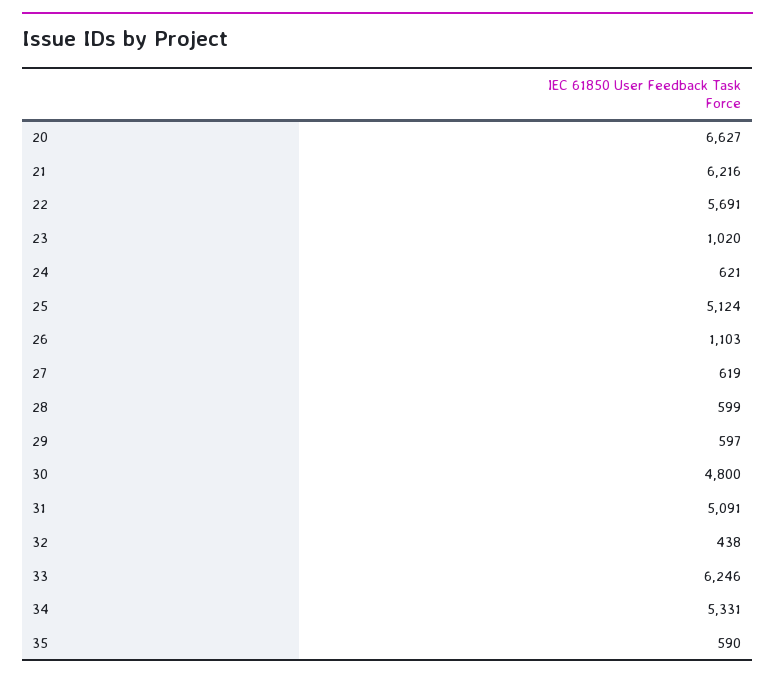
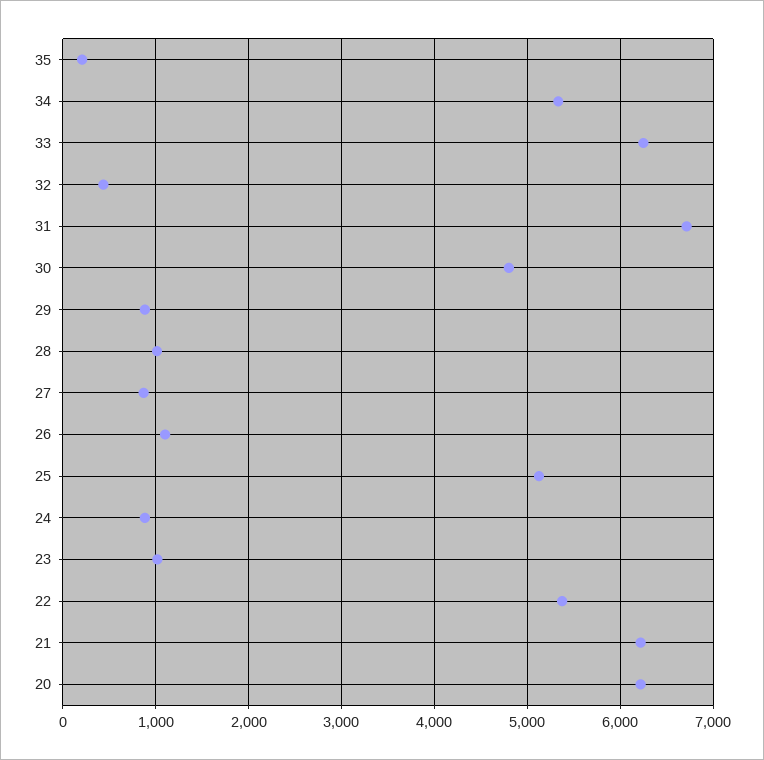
20: 6627 -> 6200
22: 5691 -> 5400
24: 621 -> 900
27: 619 -> 900
28: 599 -> 1000
29: 597 -> 900
31: 5091 -> 6700
35: 590 -> 200

